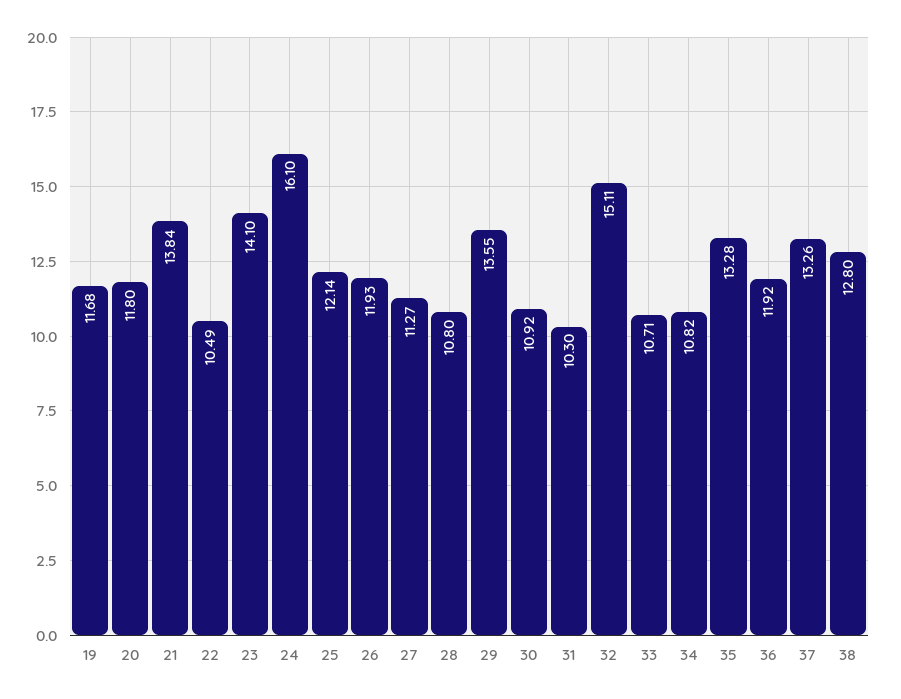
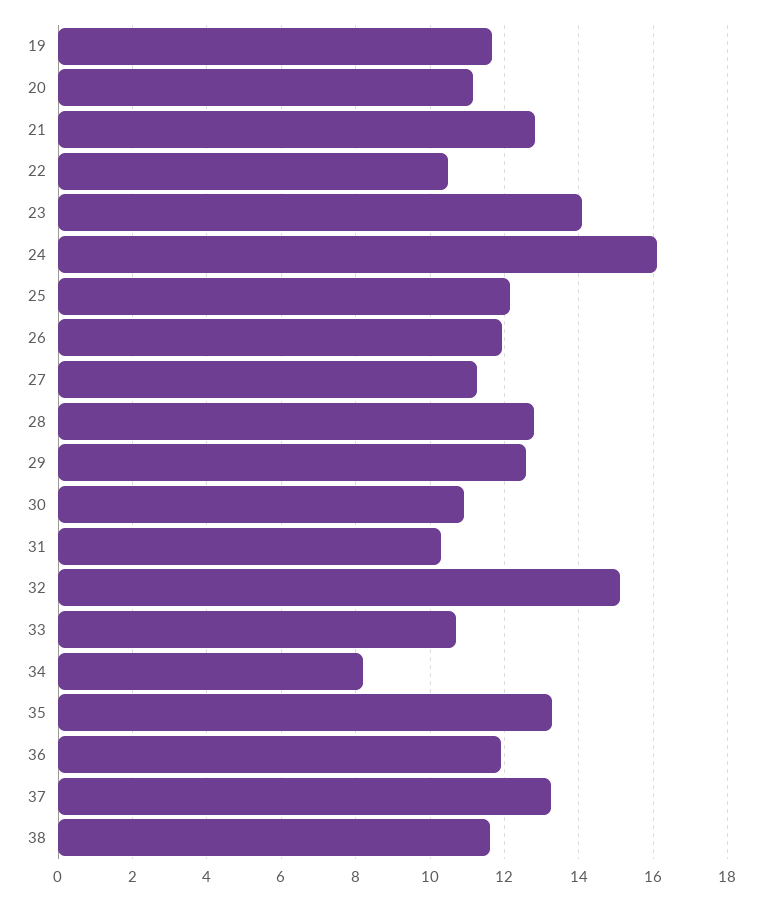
20: 11.8 -> 11.2
21: 13.84 -> 12.8
28: 10.8 -> 12.8
29: 13.55 -> 12.6
34: 10.82 -> 8.2
38: 12.8 -> 11.6

